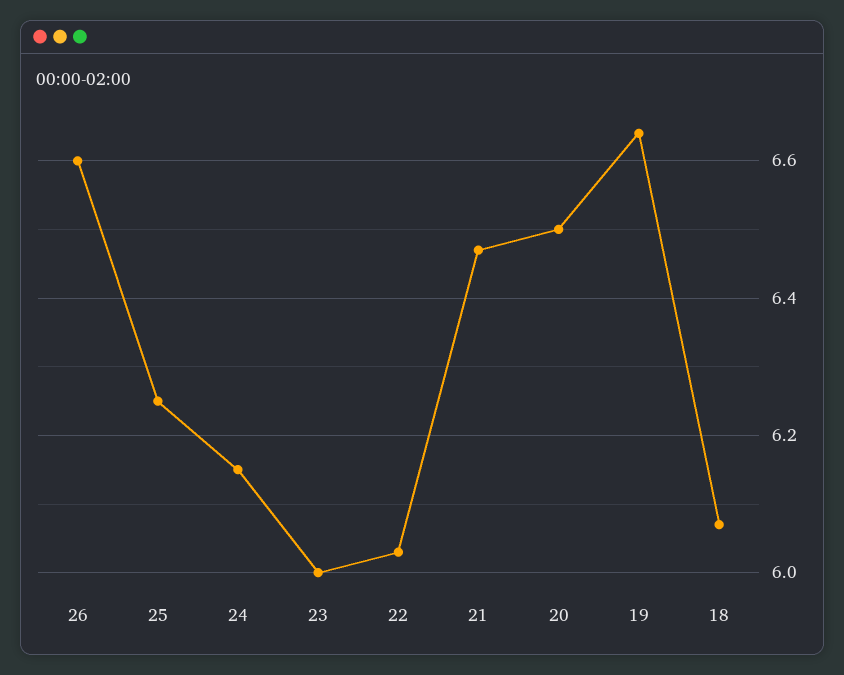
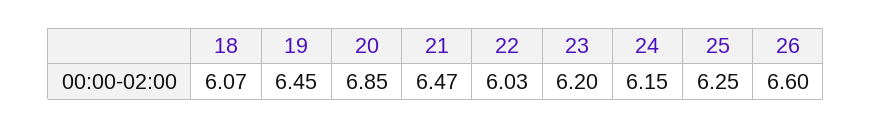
23: 6 -> 6.2
20: 6.5 -> 6.85
19: 6.65 -> 6.45

